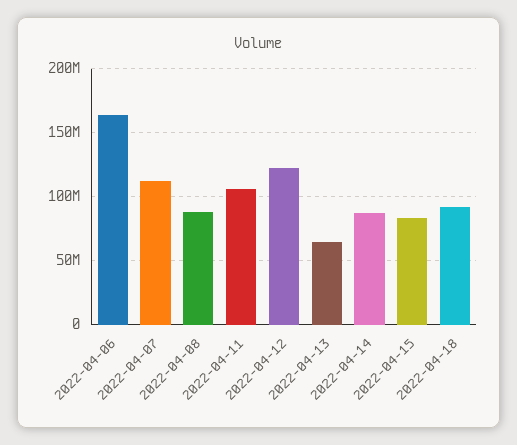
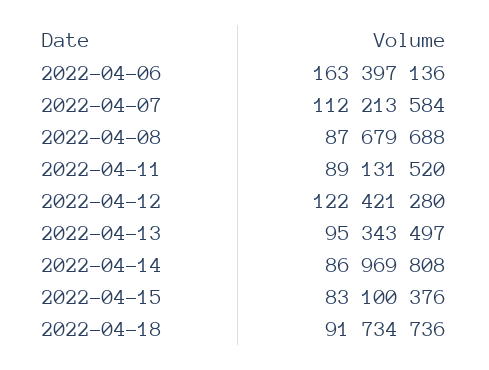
2022-04-11: 105000000 -> 89131520
2022-04-13: 65000000 -> 95343497

